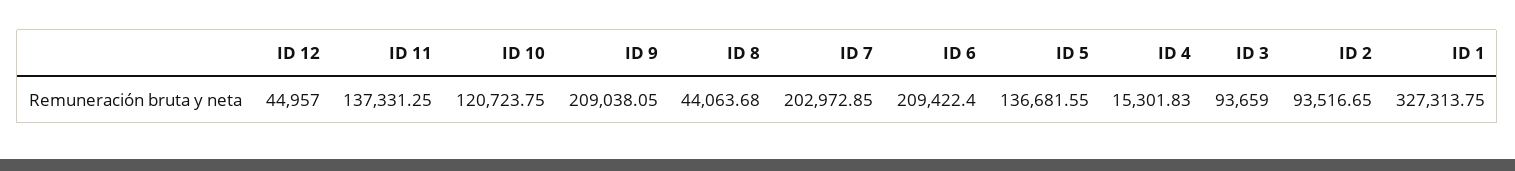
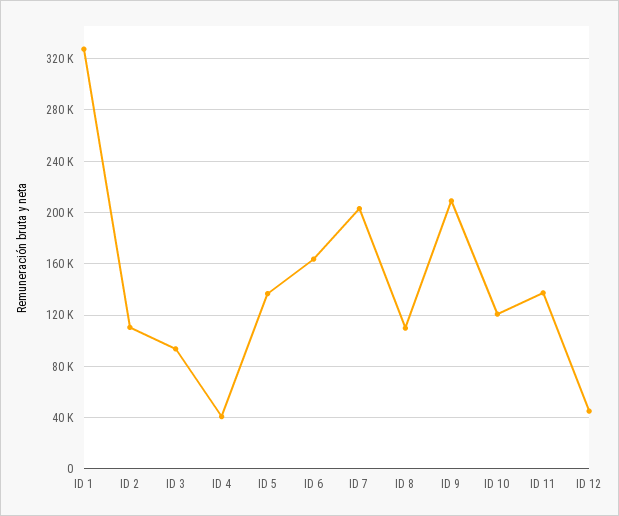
ID 8: 44063.68 -> 110000
ID 6: 209422.4 -> 165000
ID 4: 15301.83 -> 40000
ID 2: 93516.65 -> 110000

